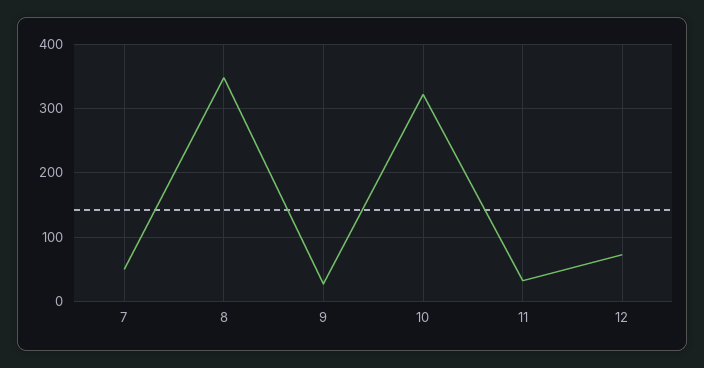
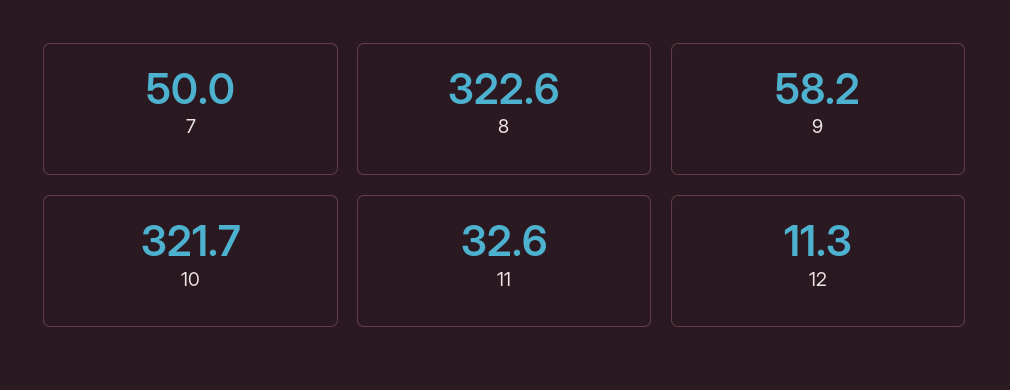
8: 350 -> 322.6
9: 30 -> 58.2
12: 70 -> 11.3

